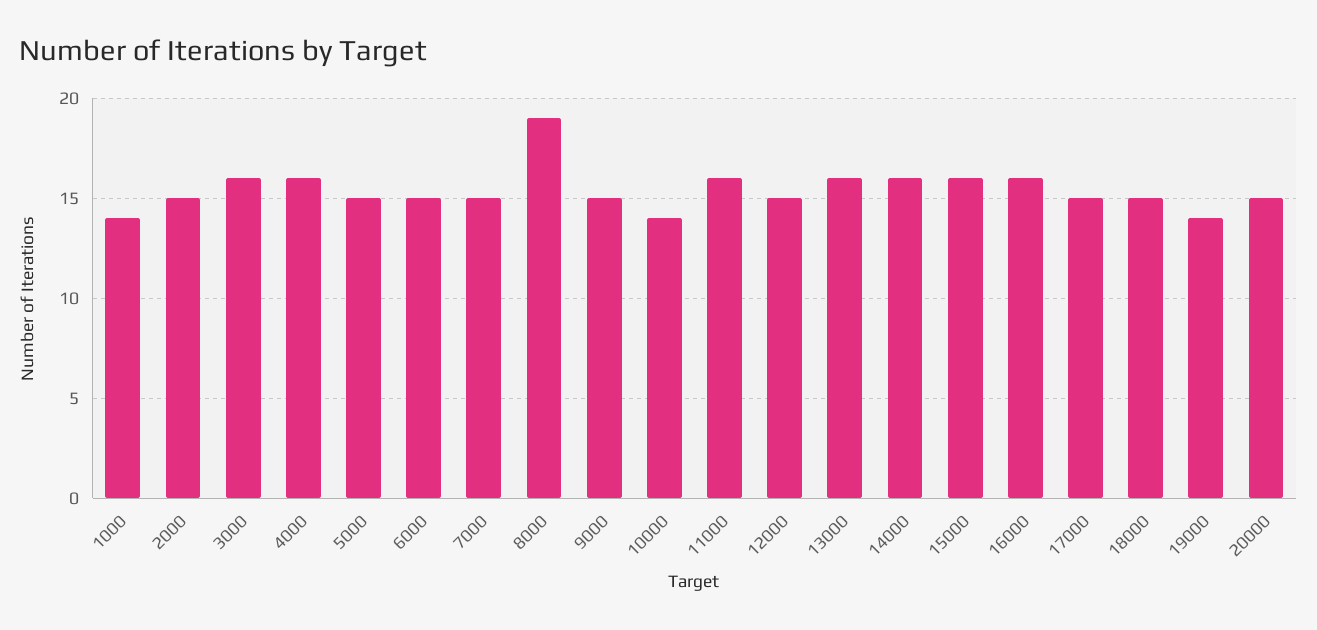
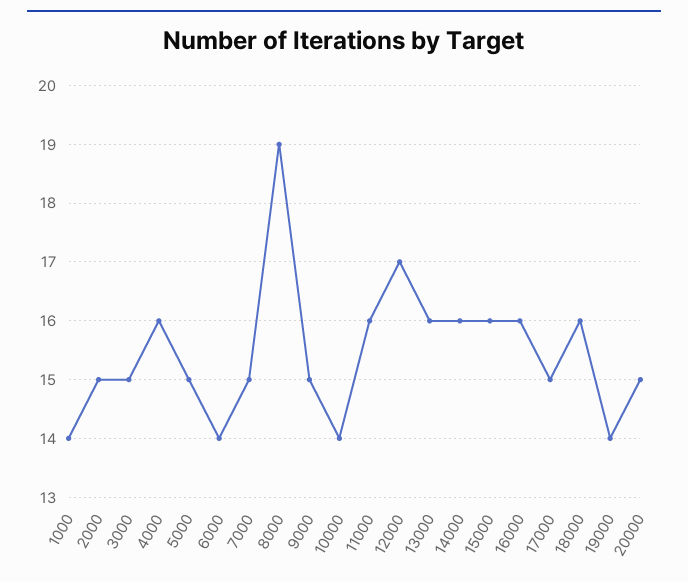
3000: 16 -> 15
6000: 15 -> 14
12000: 15 -> 17
18000: 15 -> 16

